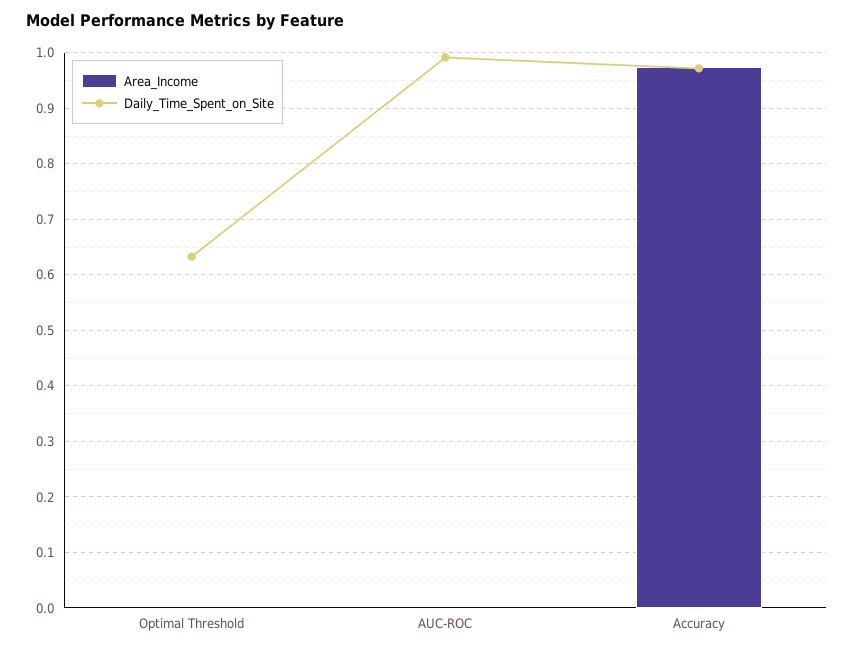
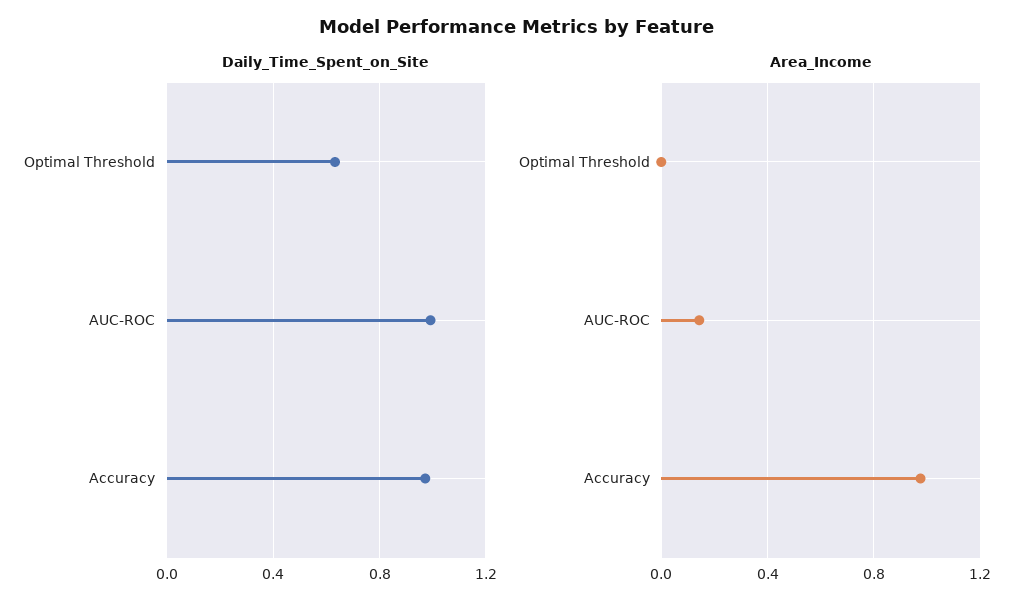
Area_Income, AUC-ROC: 0 -> 0.15

